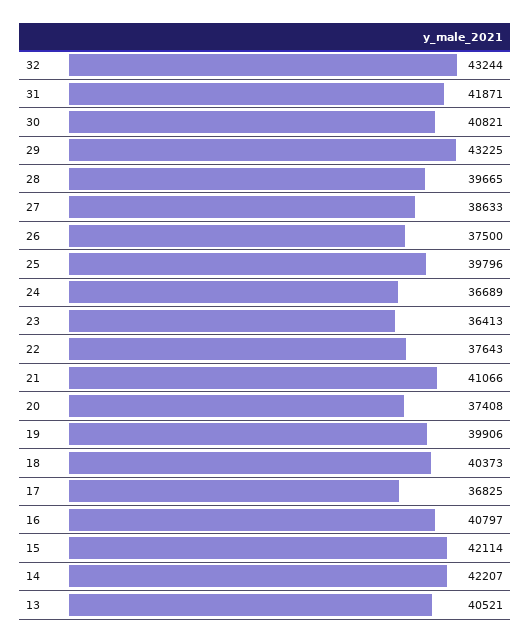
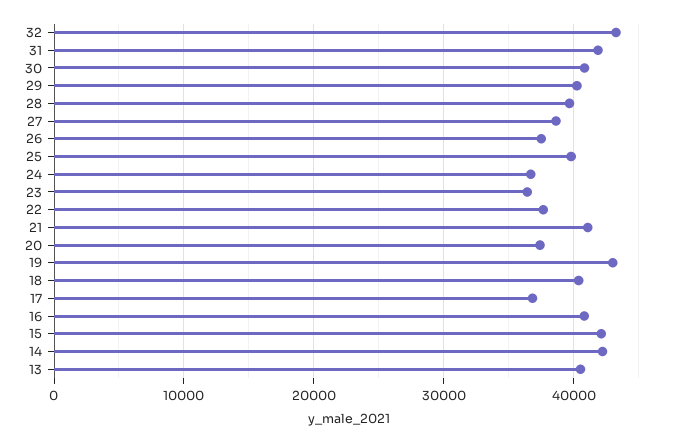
29: 43225 -> 40000
19: 39906 -> 43000

